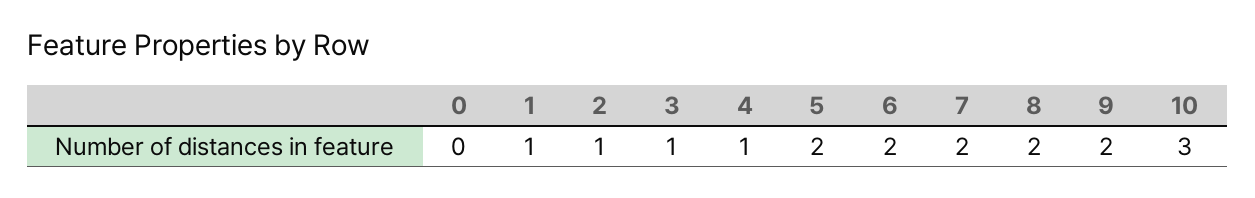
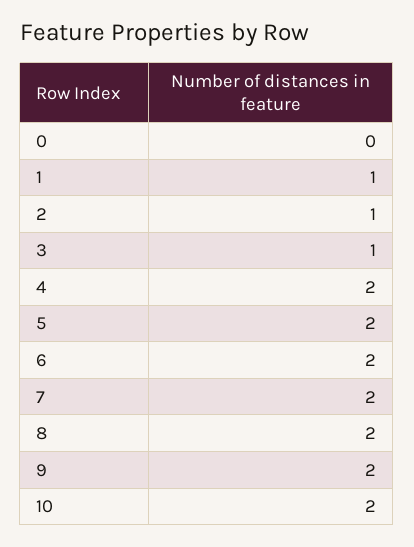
4: 1 -> 2
10: 3 -> 2

